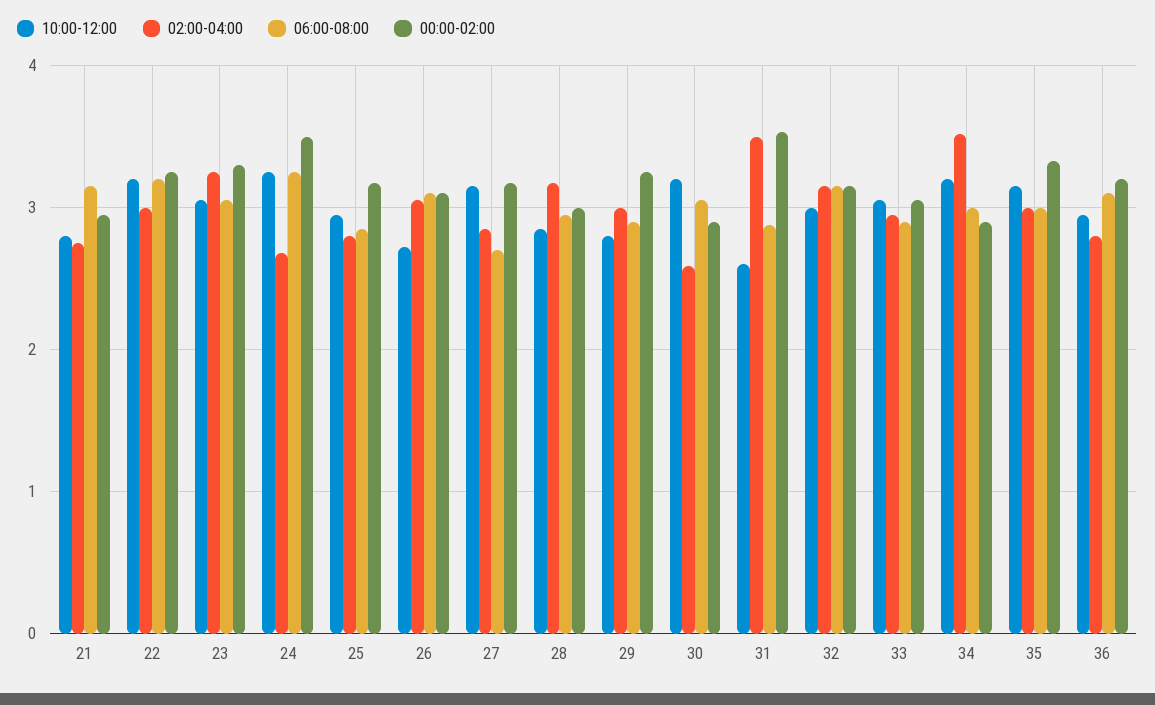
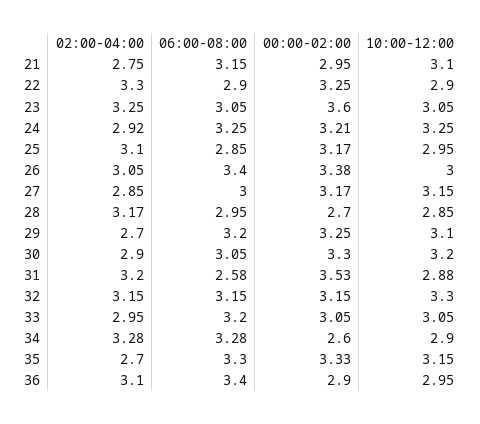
10:00-12:00, 21: 2.8 -> 3.1
10:00-12:00, 22: 3.2 -> 2.9
02:00-04:00, 22: 3 -> 3.3
06:00-08:00, 22: 3.2 -> 2.9
00:00-02:00, 23: 3.3 -> 3.6
02:00-04:00, 24: 2.7 -> 2.92
00:00-02:00, 24: 3.5 -> 3.21
02:00-04:00, 25: 2.8 -> 3.1
10:00-12:00, 26: 2.7 -> 3
06:00-08:00, 26: 3.1 -> 3.4
00:00-02:00, 26: 3.1 -> 3.38
06:00-08:00, 27: 2.7 -> 3
00:00-02:00, 28: 3 -> 2.7
10:00-12:00, 29: 2.8 -> 3.1
02:00-04:00, 29: 3 -> 2.7
06:00-08:00, 29: 2.9 -> 3.2
02:00-04:00, 30: 2.6 -> 2.9
00:00-02:00, 30: 2.9 -> 3.3
10:00-12:00, 31: 2.6 -> 2.88
02:00-04:00, 31: 3.5 -> 3.2
06:00-08:00, 31: 2.9 -> 2.58
10:00-12:00, 32: 3 -> 3.3
06:00-08:00, 33: 2.9 -> 3.2
10:00-12:00, 34: 3.2 -> 2.9
02:00-04:00, 34: 3.5 -> 3.28
06:00-08:00, 34: 3 -> 3.28
00:00-02:00, 34: 2.9 -> 2.6
02:00-04:00, 35: 3 -> 2.7
06:00-08:00, 35: 3 -> 3.3
02:00-04:00, 36: 2.8 -> 3.1
06:00-08:00, 36: 3.1 -> 3.4
00:00-02:00, 36: 3.2 -> 2.9

